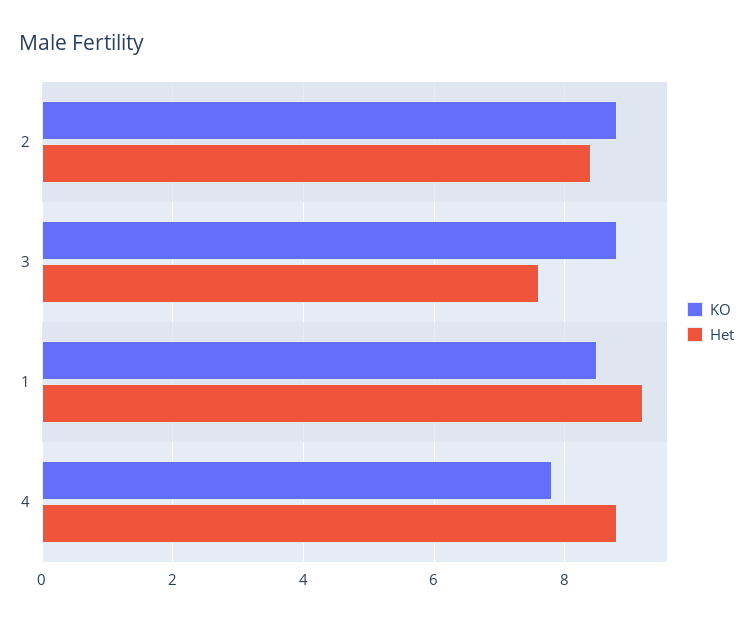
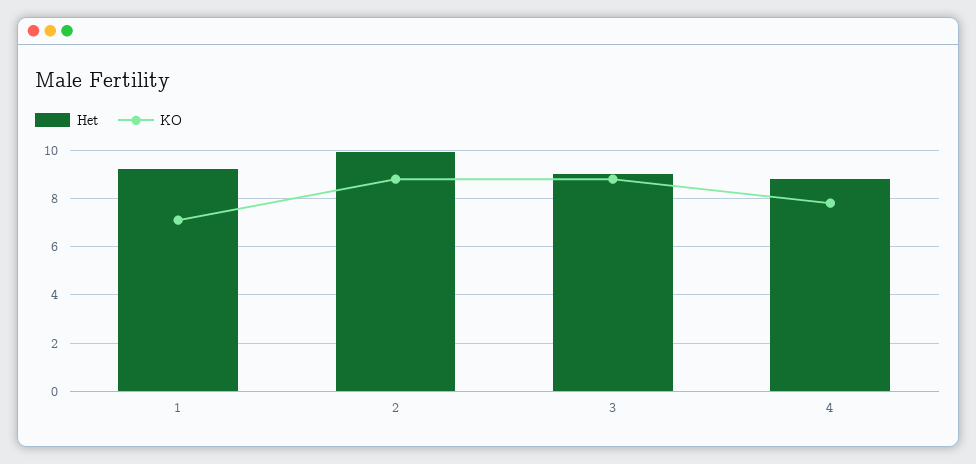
Het, 2: 8.5 -> 10
Het, 3: 7.5 -> 9
KO, 1: 8.5 -> 7

